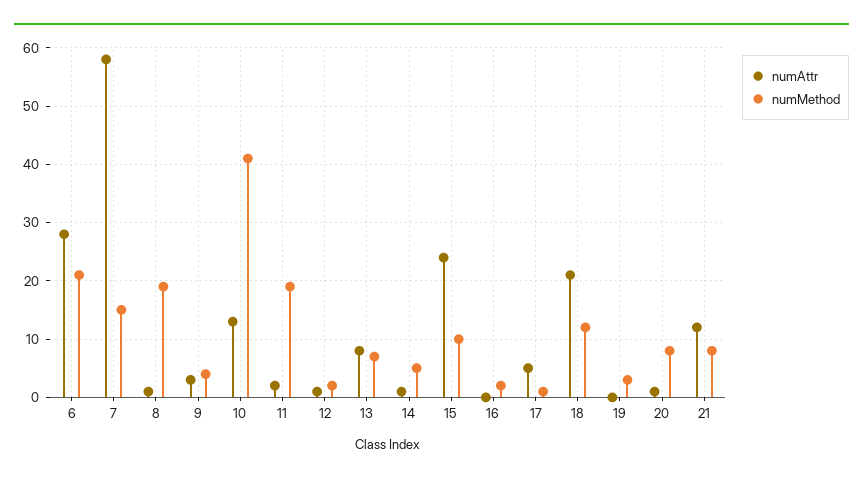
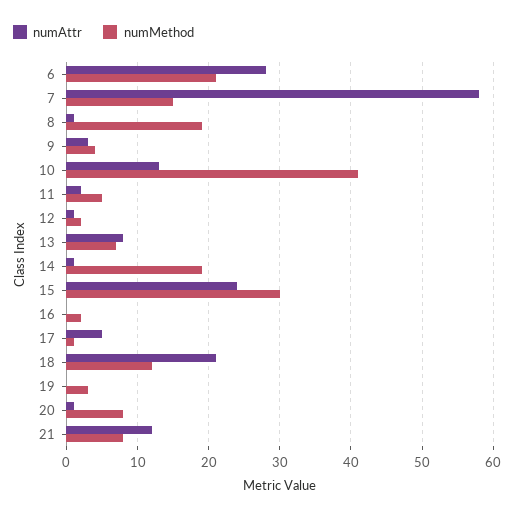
numMethod, 11: 20 -> 5
numMethod, 14: 5 -> 19
numMethod, 15: 10 -> 30

